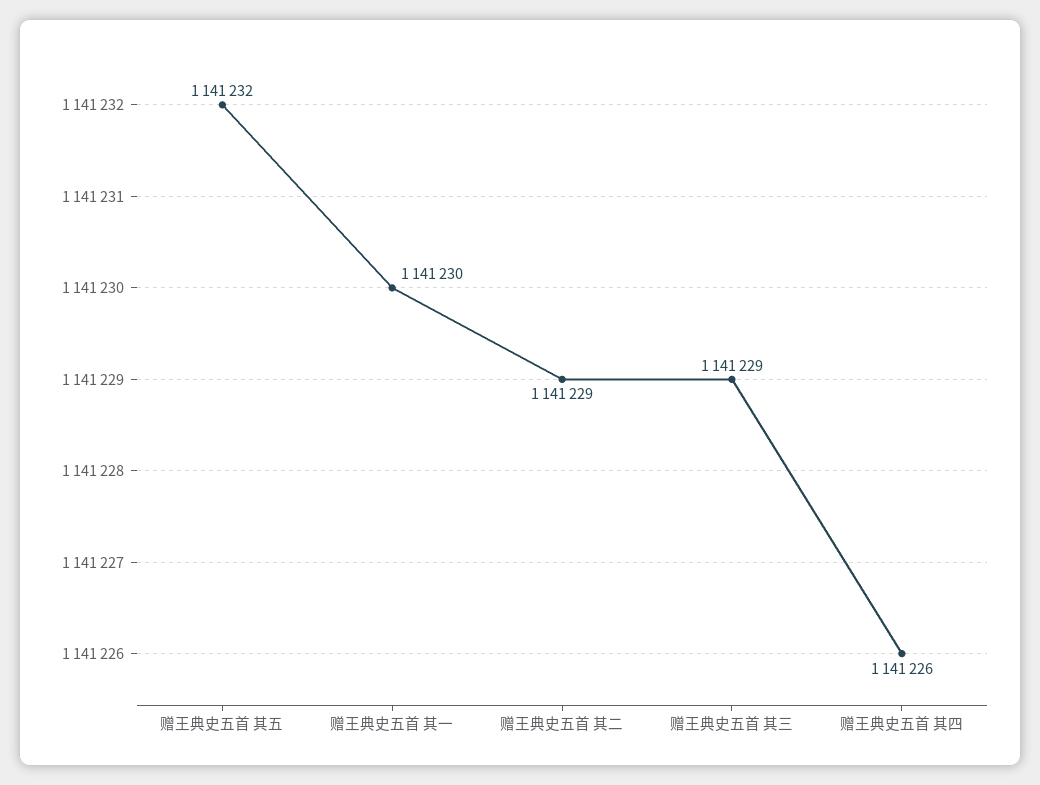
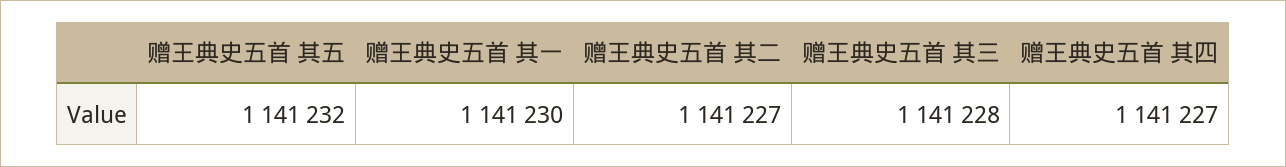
赠王典史五首 其二: 1141229 -> 1141227
赠王典史五首 其三: 1141229 -> 1141228
赠王典史五首 其四: 1141226 -> 1141227

